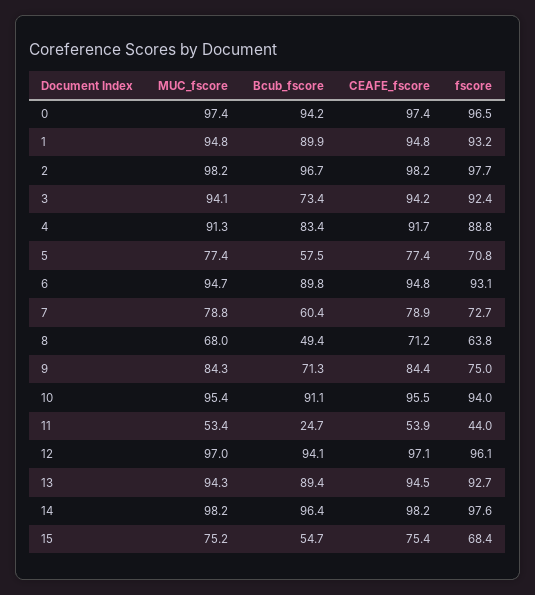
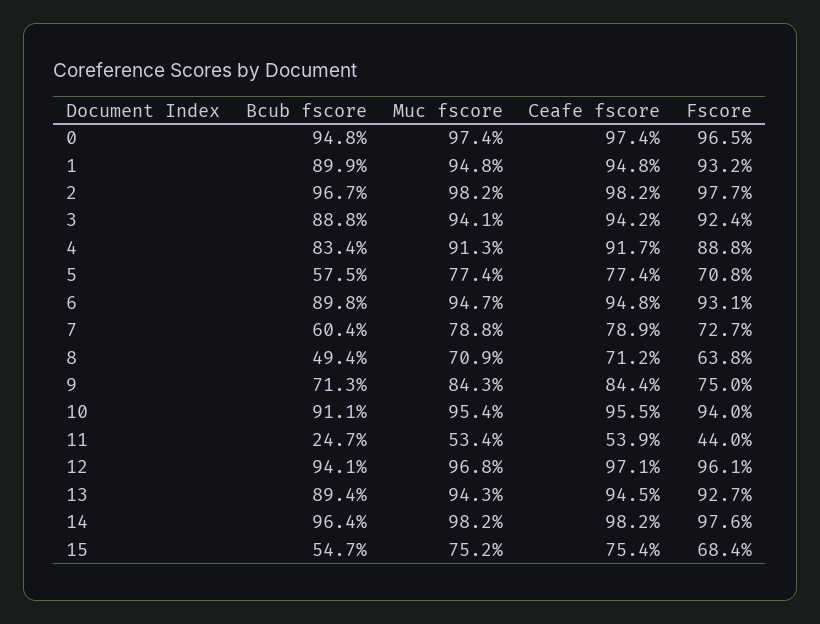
Bcub_fscore, 0: 94.2 -> 94.8
Bcub_fscore, 3: 73.4 -> 88.8
MUC_fscore, 8: 68 -> 70.9
MUC_fscore, 12: 97 -> 96.8

